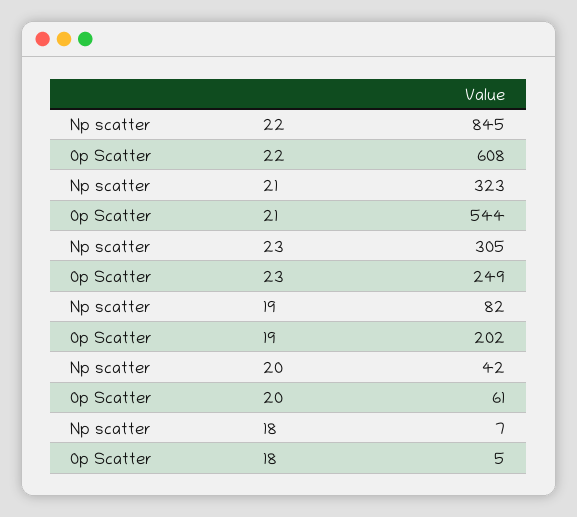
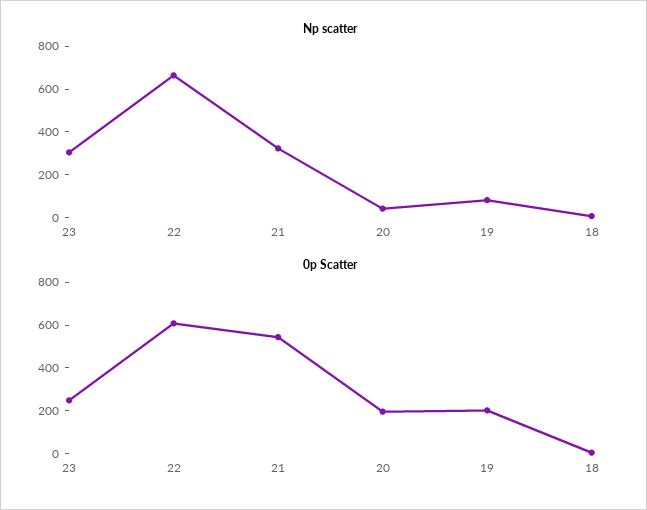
Np scatter, 22: 845 -> 650
0p Scatter, 20: 61 -> 200

